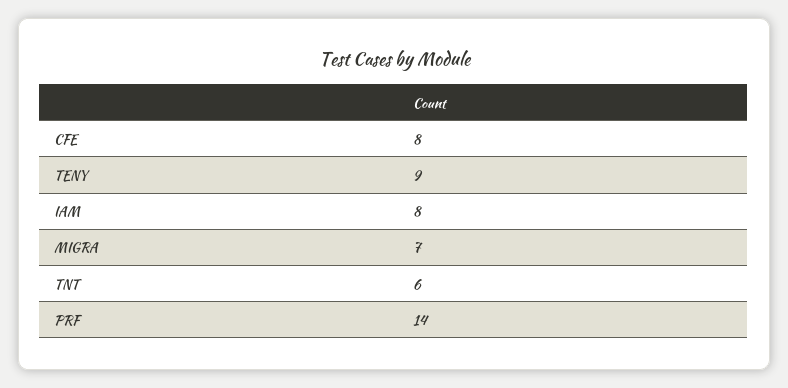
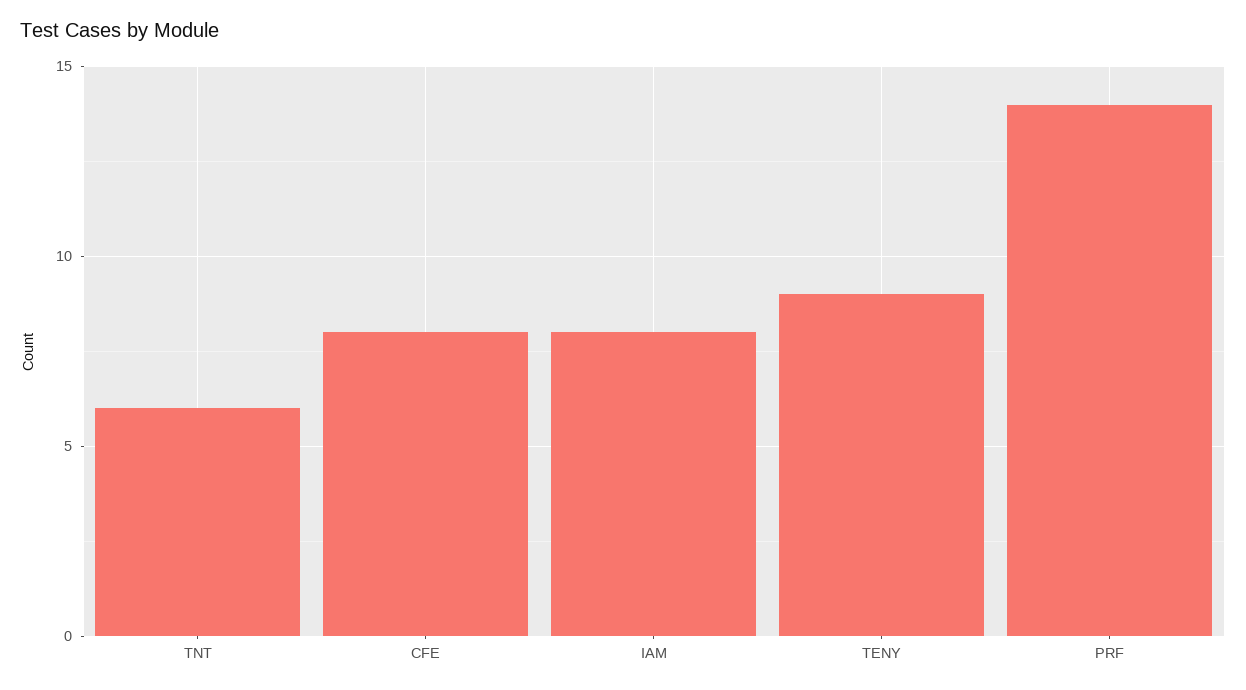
MIGRA: 7 -> none

